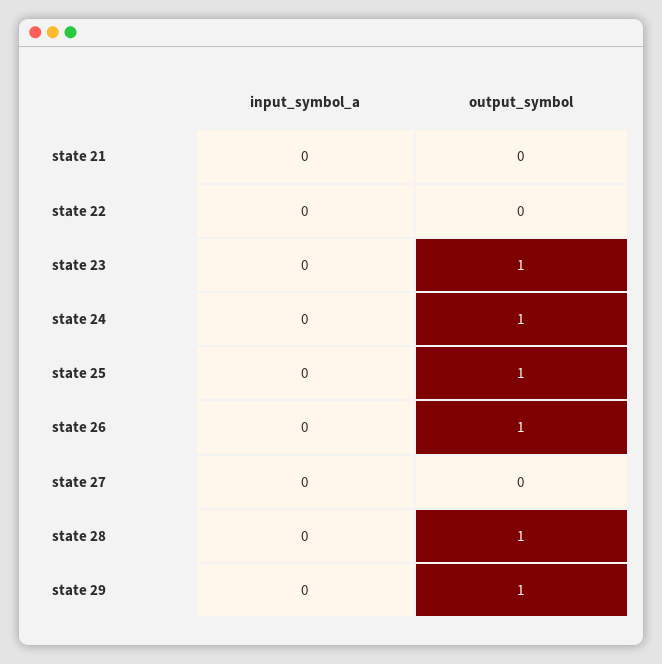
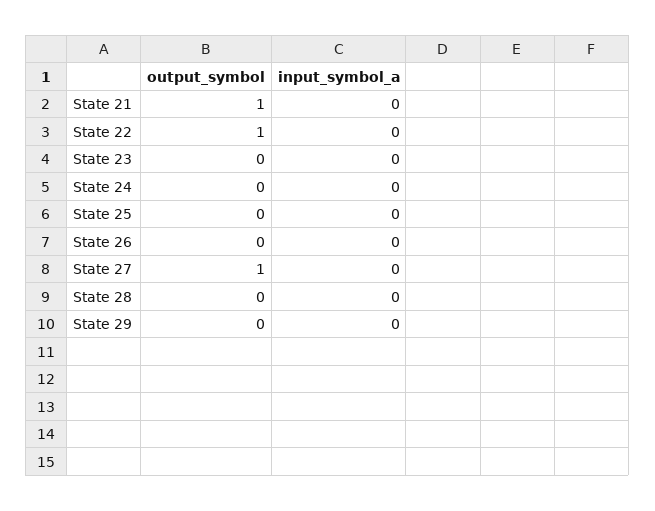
output_symbol, state 21: 0 -> 1
output_symbol, state 22: 0 -> 1
output_symbol, state 23: 1 -> 0
output_symbol, state 24: 1 -> 0
output_symbol, state 25: 1 -> 0
output_symbol, state 26: 1 -> 0
output_symbol, state 27: 0 -> 1
output_symbol, state 28: 1 -> 0
output_symbol, state 29: 1 -> 0

